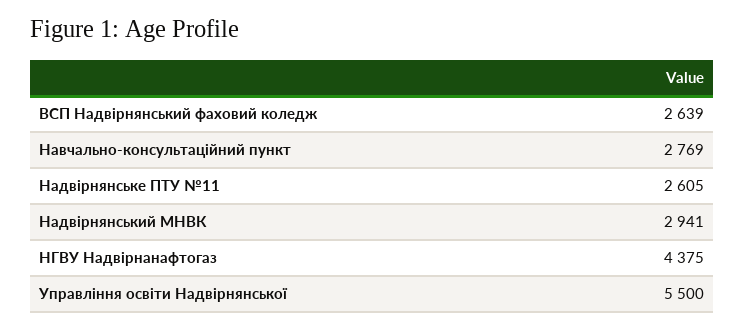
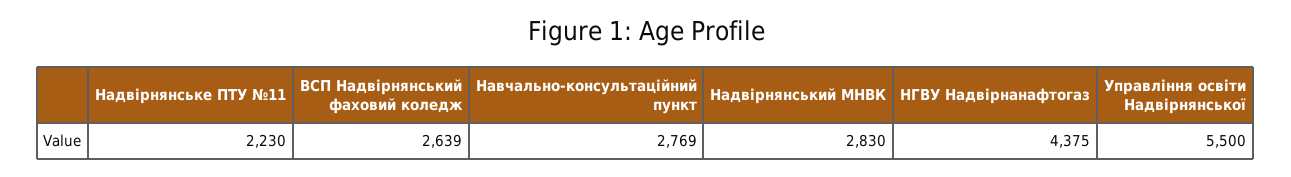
Надвірнянське ПТУ №11: 2605 -> 2230
Надвірнянський МНВК: 2941 -> 2830

